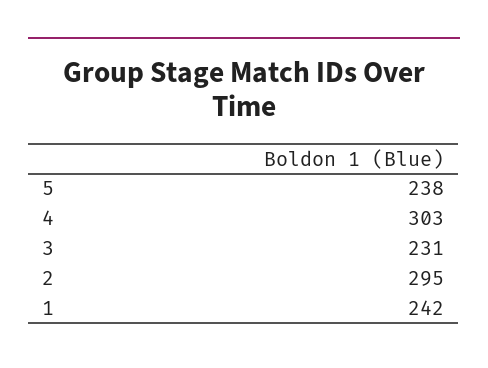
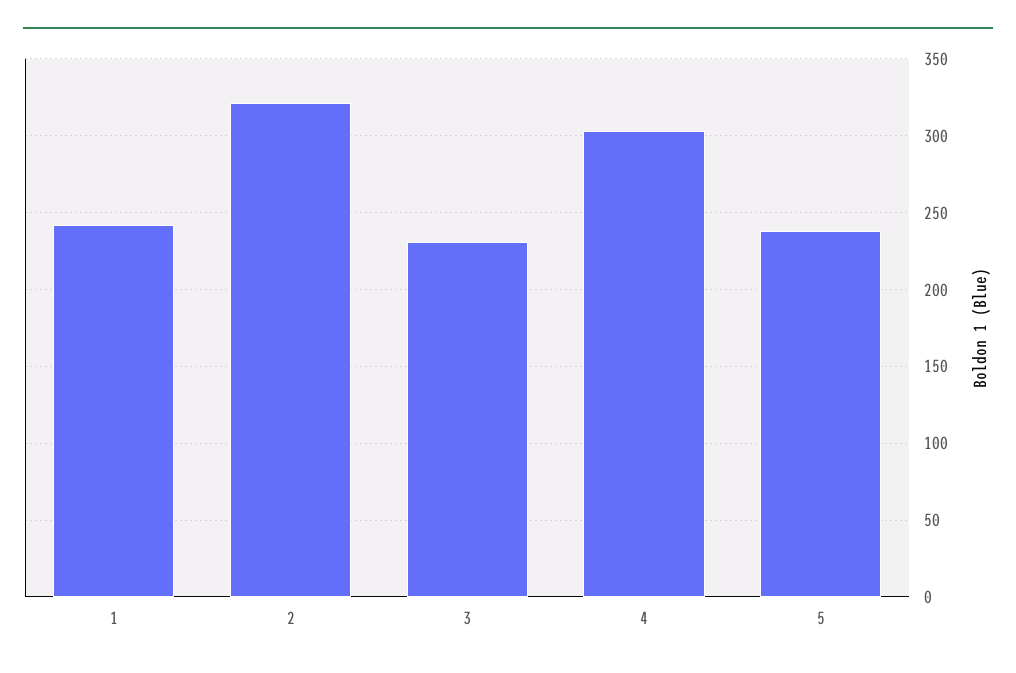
2: 295 -> 320

